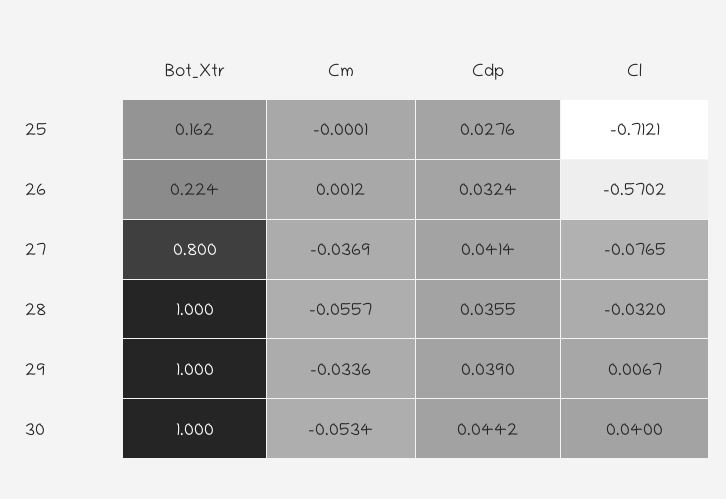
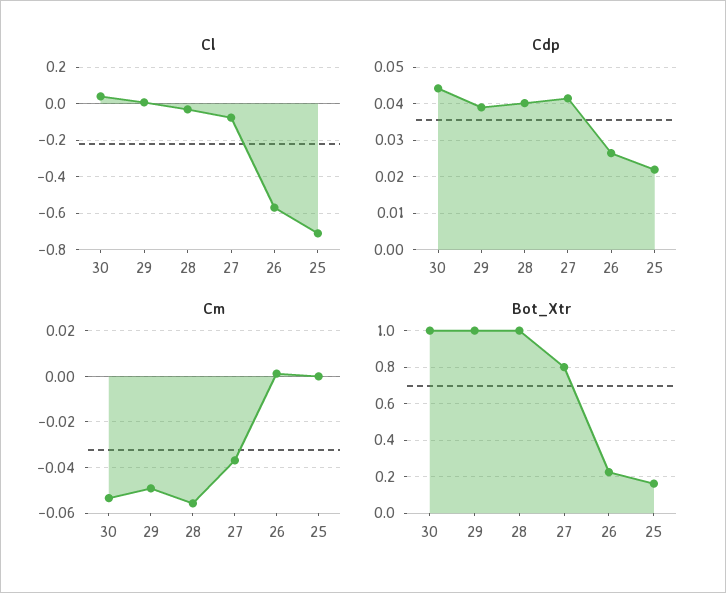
Cdp, 25: 0.0276 -> 0.022
Cdp, 26: 0.0324 -> 0.026
Cdp, 28: 0.0355 -> 0.04
Cm, 29: -0.0336 -> -0.05

